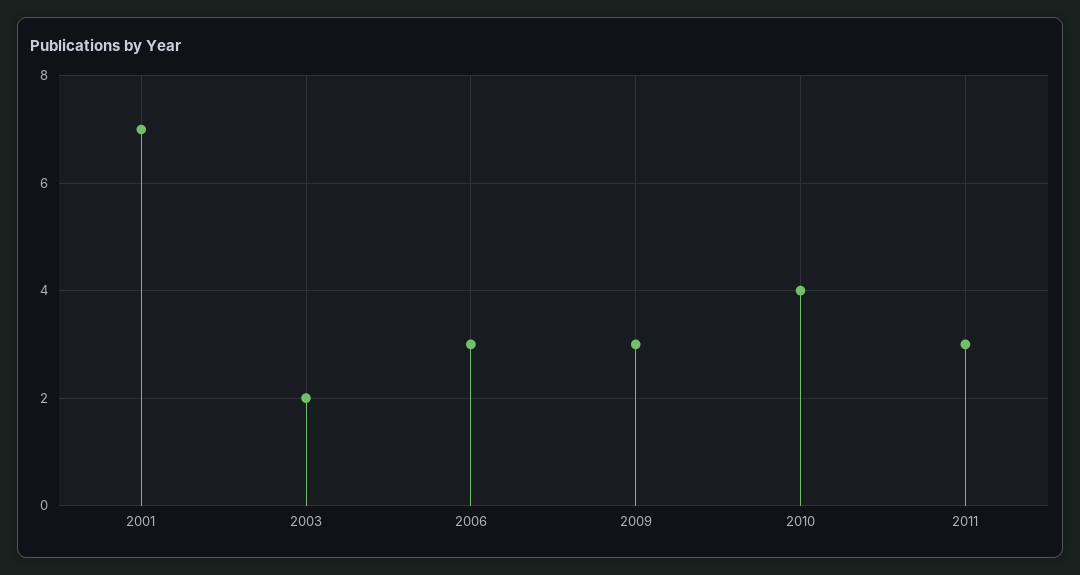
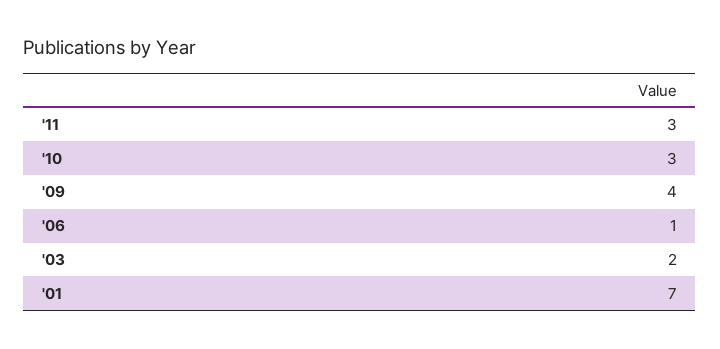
2006: 3 -> 1
2009: 3 -> 4
2010: 4 -> 3

